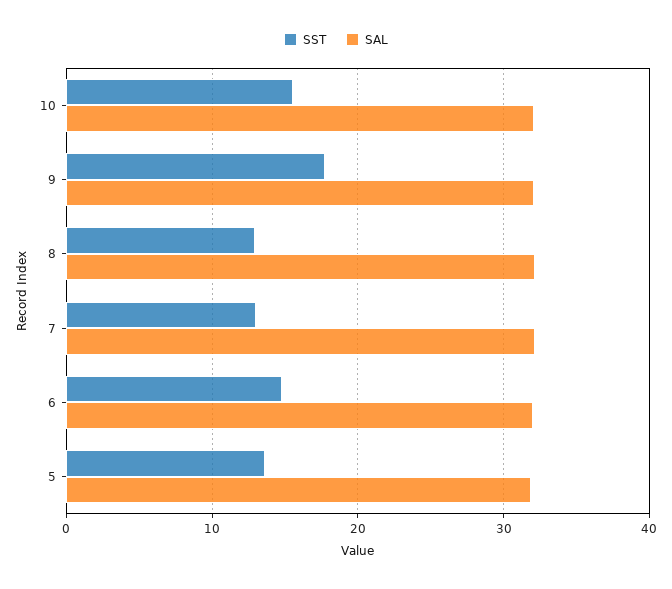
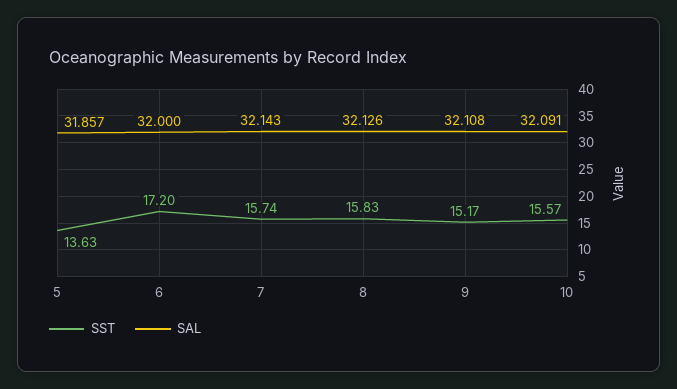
SST, 9: 18 -> 15.17
SST, 8: 13 -> 15.83
SST, 7: 13 -> 15.74
SST, 6: 15 -> 17.2

